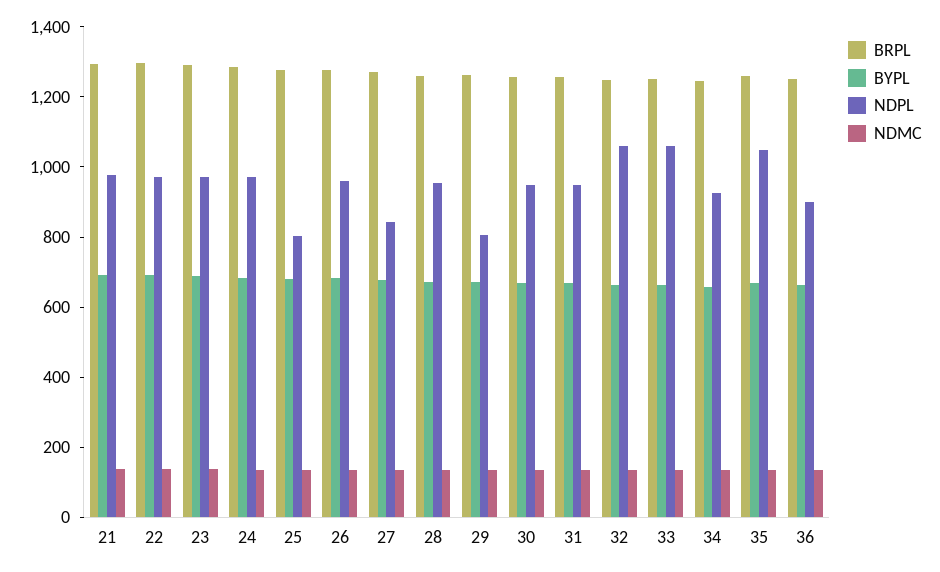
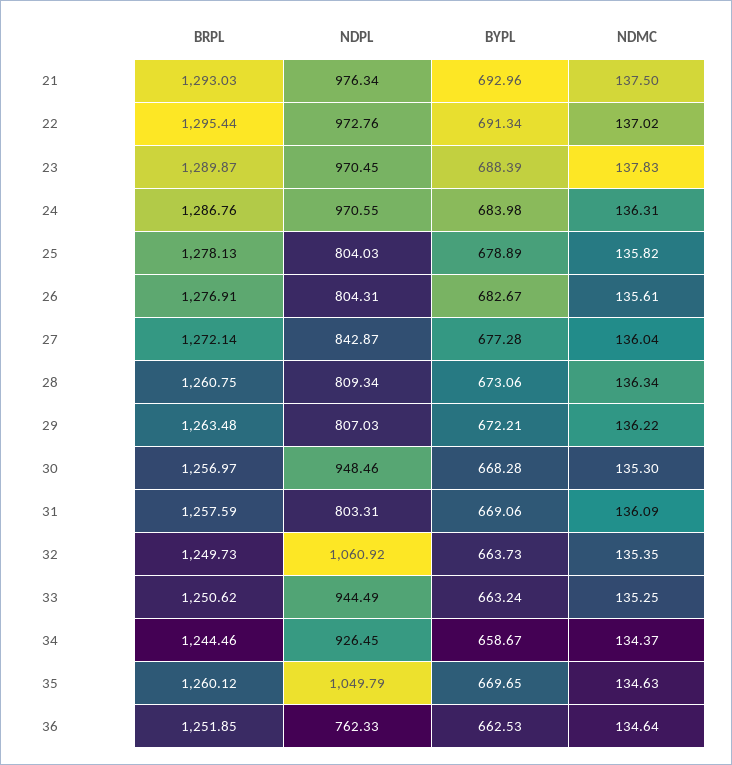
NDPL, 26: 950 -> 804.31
NDPL, 28: 950 -> 809.34
NDPL, 31: 950 -> 803.31
NDPL, 33: 1050 -> 944.49
NDPL, 36: 900 -> 762.33

